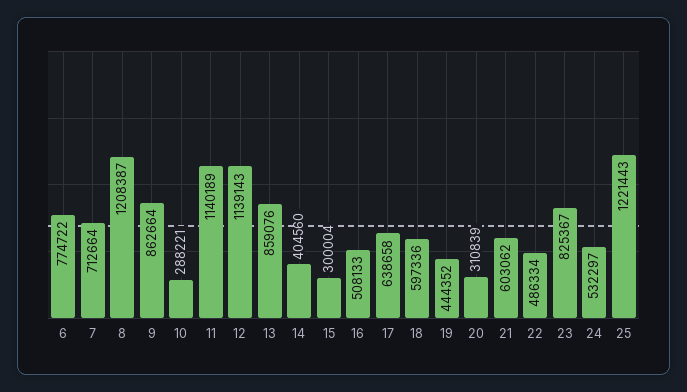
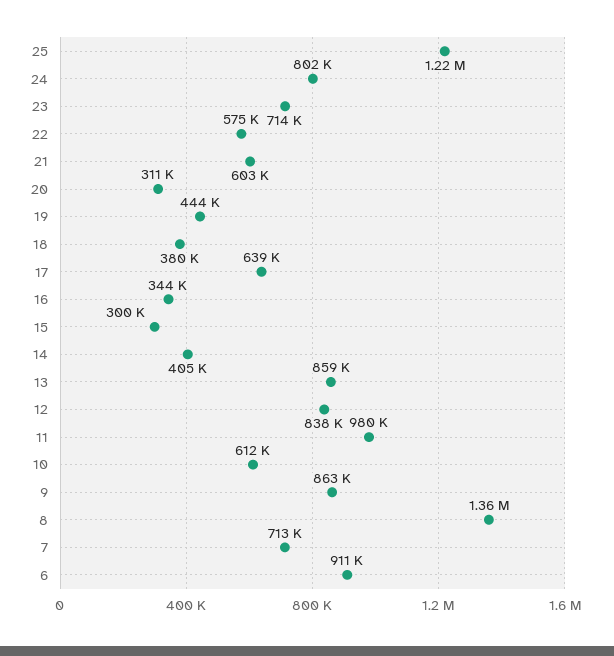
6: 774722 -> 911000
8: 1208387 -> 1360000
10: 288221 -> 612000
11: 1140189 -> 980000
12: 1139143 -> 838000
16: 508133 -> 344000
18: 597336 -> 380000
22: 486334 -> 575000
23: 825367 -> 714000
24: 532297 -> 802000

